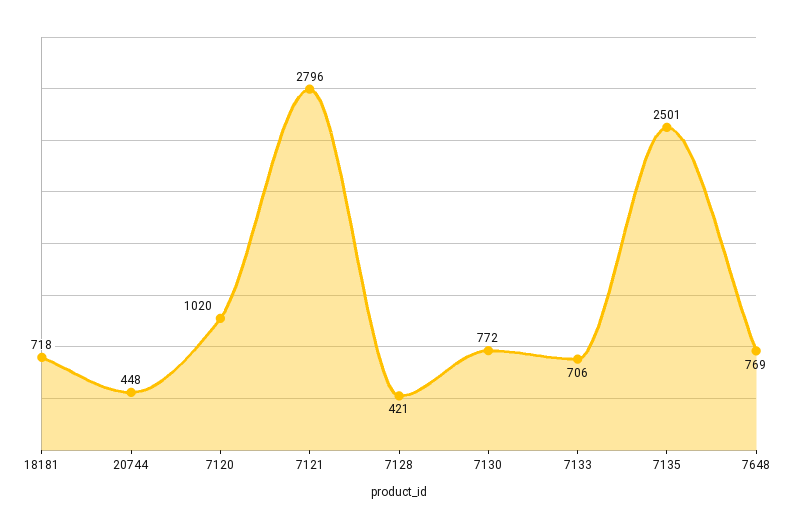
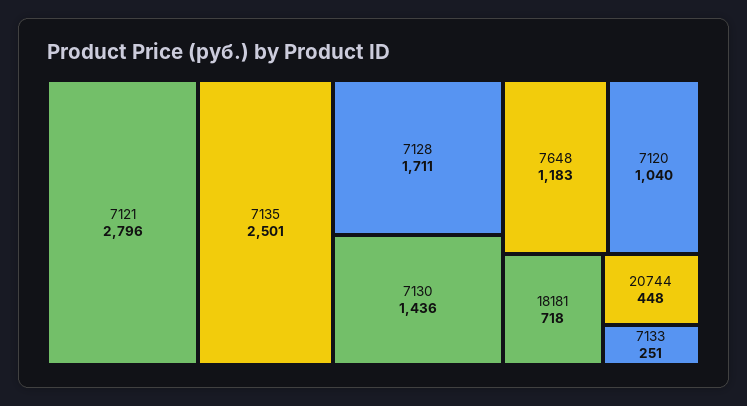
7120: 1020 -> 1040
7128: 421 -> 1711
7130: 772 -> 1436
7133: 706 -> 251
7648: 769 -> 1183

